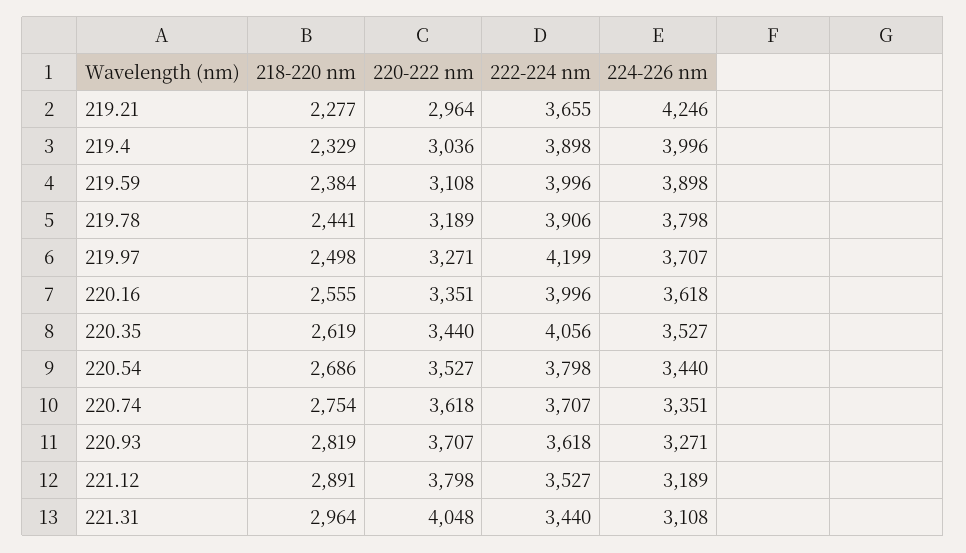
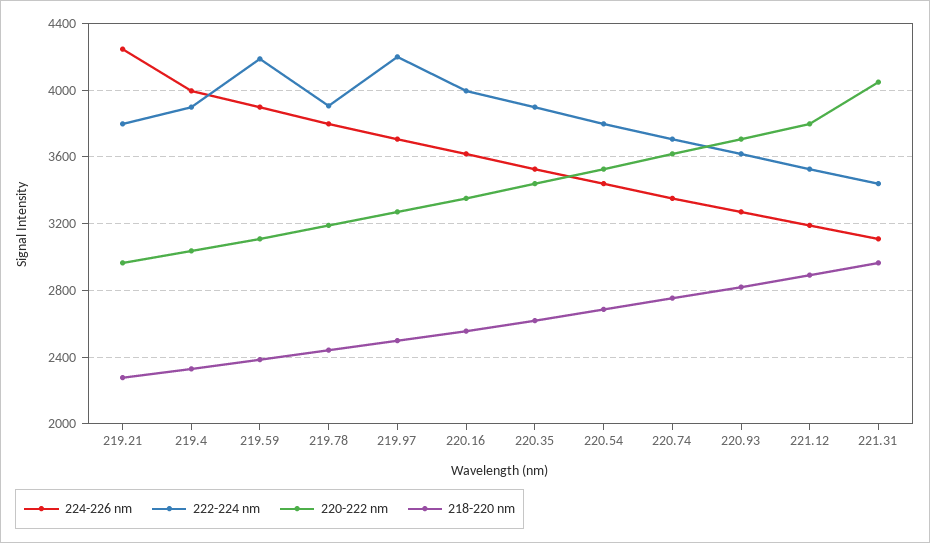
222-224 nm, 219.21: 3655 -> 3800
222-224 nm, 219.59: 3996 -> 4200
222-224 nm, 220.35: 4056 -> 3900

